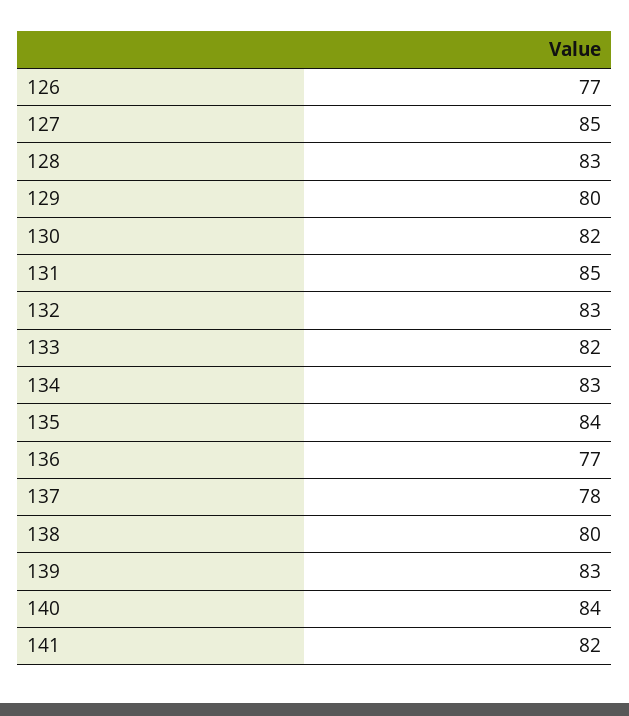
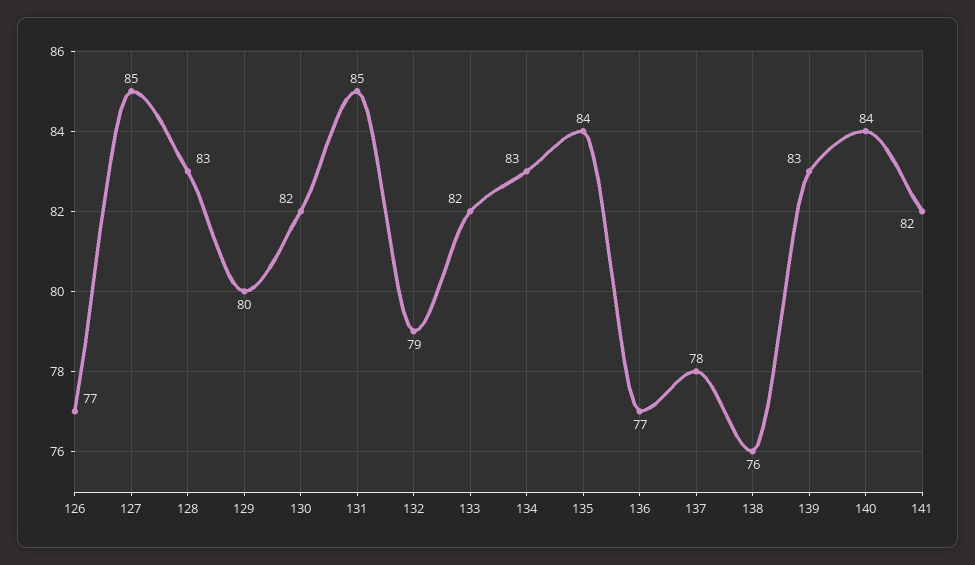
132: 83 -> 79
138: 80 -> 76

